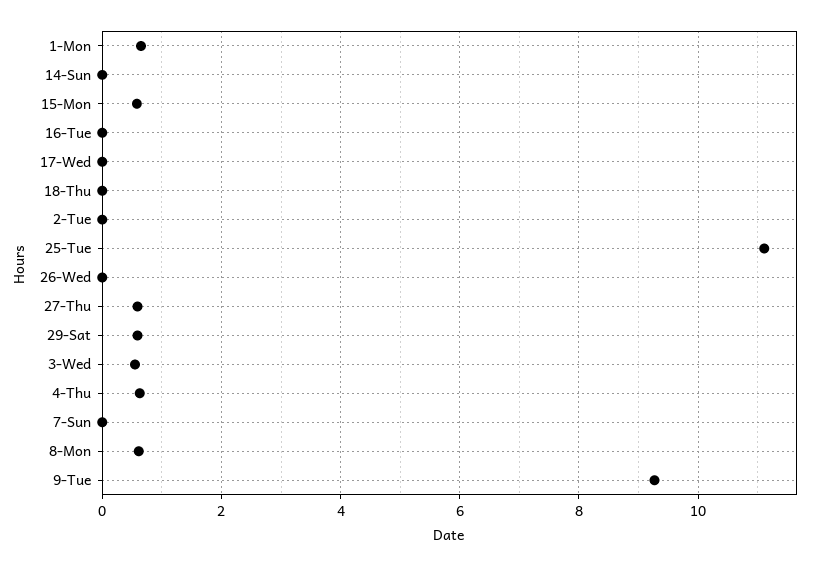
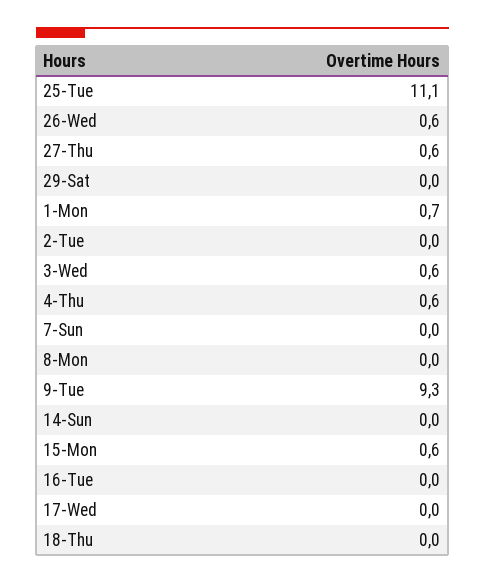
26-Wed: 0 -> 0.6
29-Sat: 0.6 -> 0
8-Mon: 0.6 -> 0

